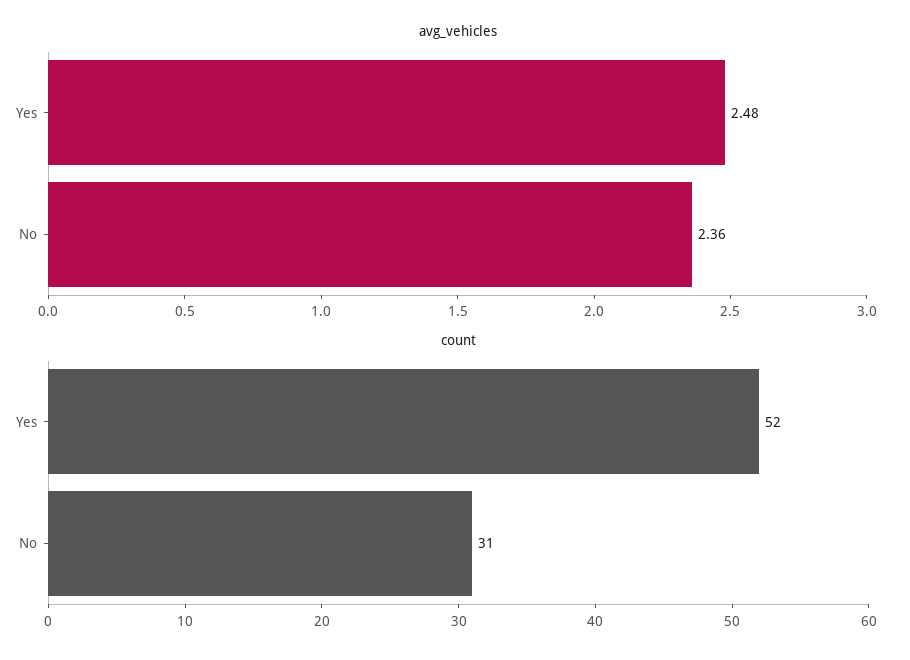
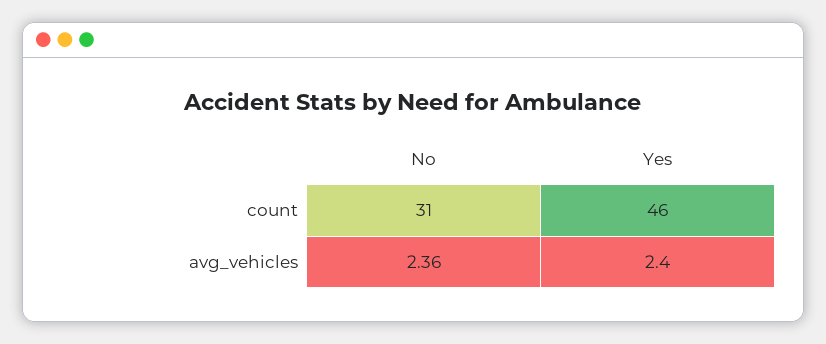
avg_vehicles, Yes: 2.48 -> 2.4
count, Yes: 52 -> 46

